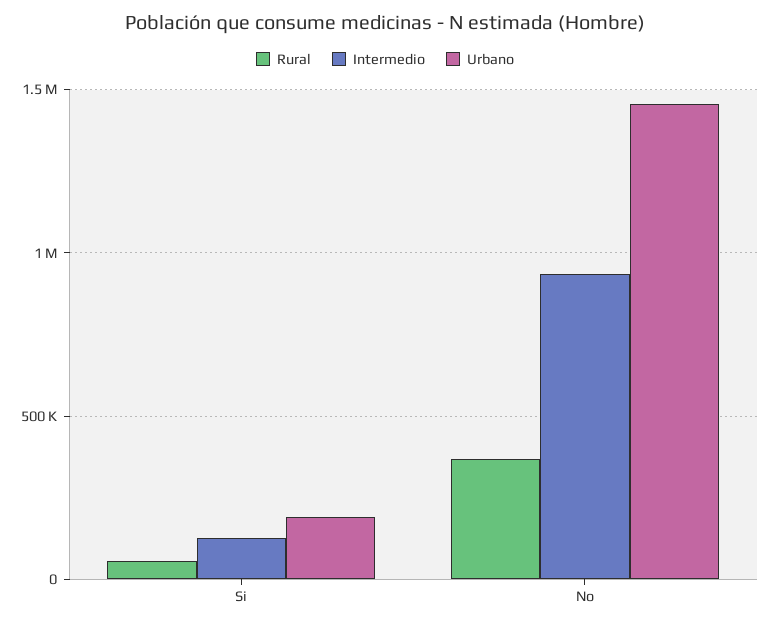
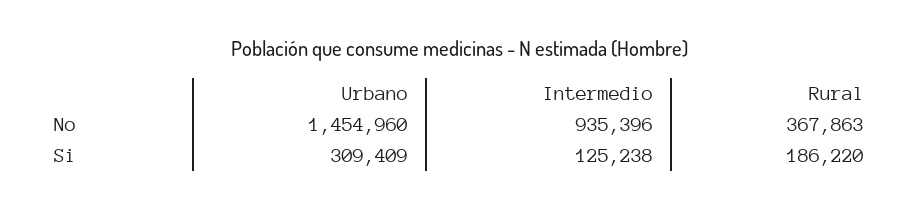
Rural, Si: 50000 -> 186220
Urbano, Si: 200000 -> 309409

